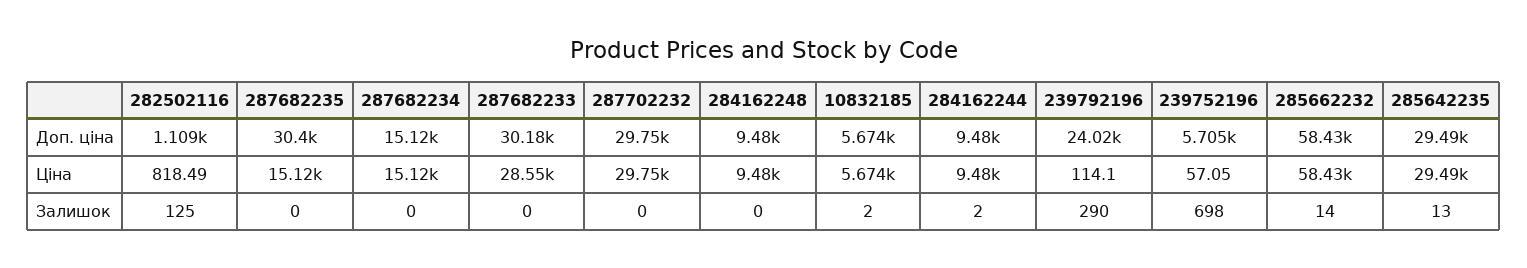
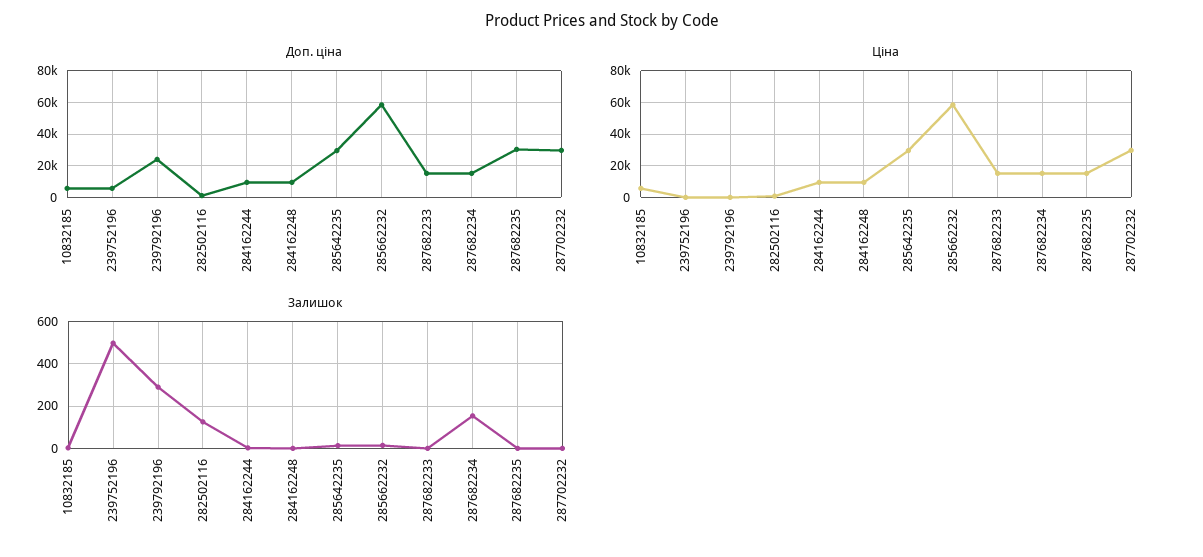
Доп. ціна, 287682233: 30180 -> 15000
Ціна, 287682233: 28550 -> 15000
Залишок, 287682234: 0 -> 150
Залишок, 239752196: 698 -> 500

